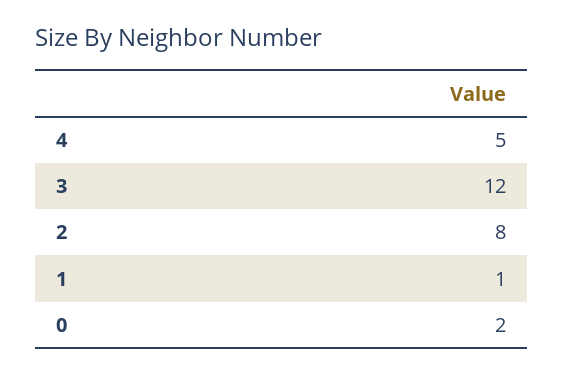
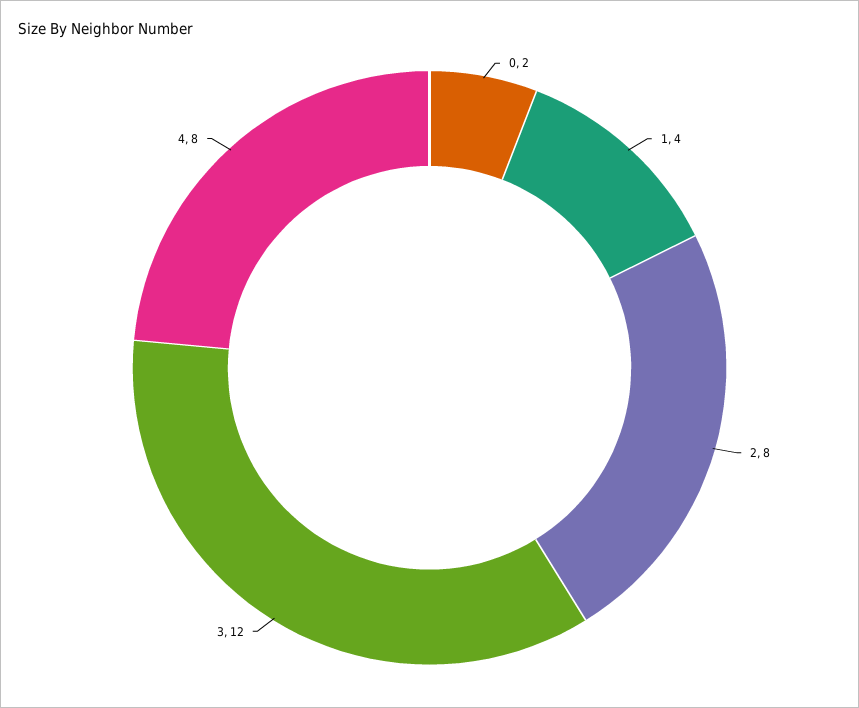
4: 5 -> 8
1: 1 -> 4

